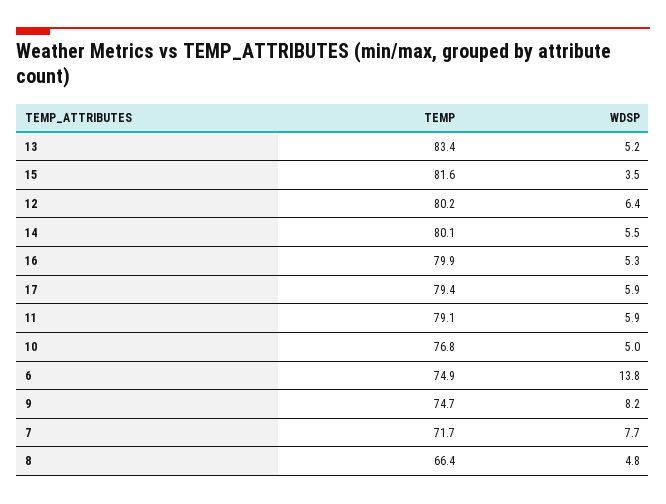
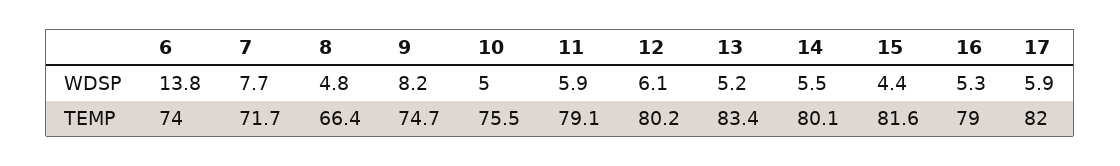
WDSP, 15: 3.5 -> 4.4
WDSP, 12: 6.4 -> 6.1
TEMP, 16: 79.9 -> 79
TEMP, 17: 79.4 -> 82
TEMP, 10: 76.8 -> 75.5
TEMP, 6: 74.9 -> 74

